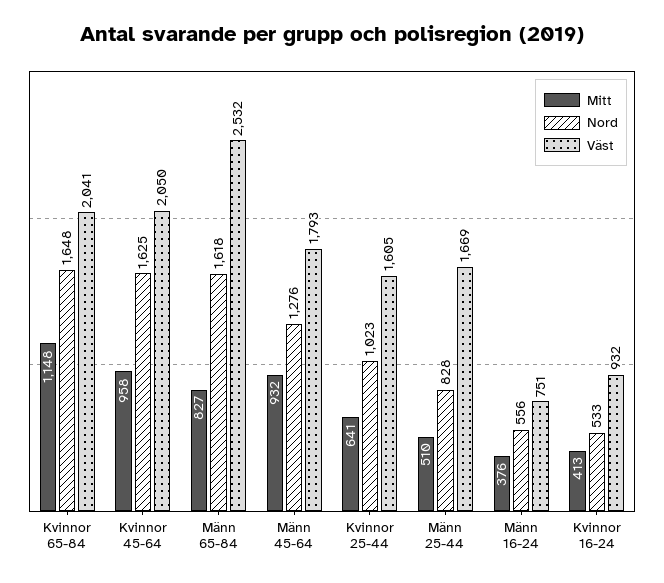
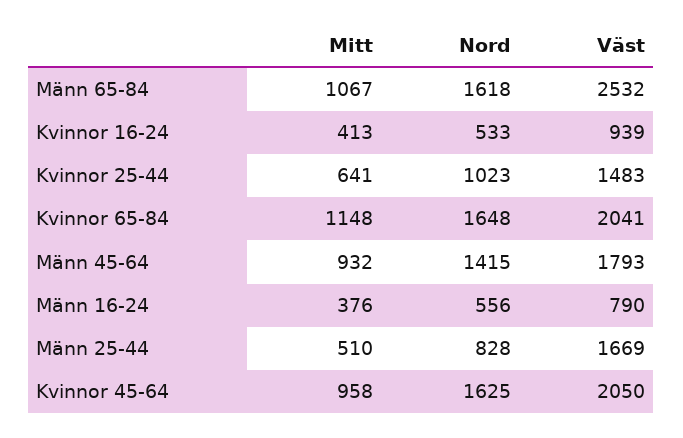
Mitt, Männ 65-84: 827 -> 1067
Nord, Männ 45-64: 1276 -> 1415
Väst, Kvinnor 25-44: 1605 -> 1483
Väst, Männ 16-24: 751 -> 790
Väst, Kvinnor 16-24: 932 -> 939

